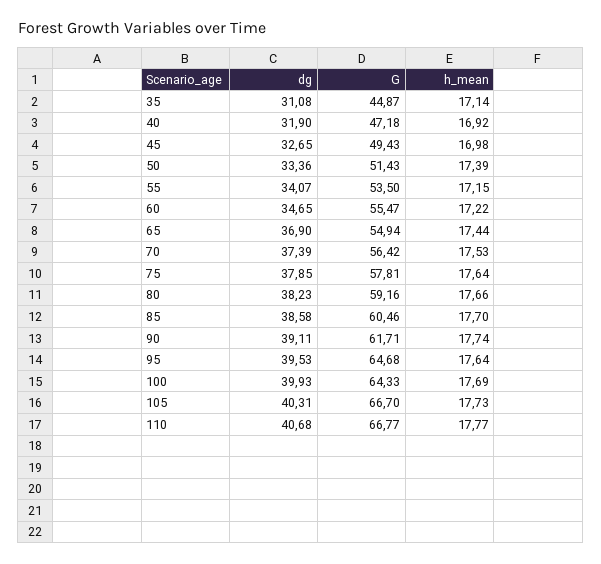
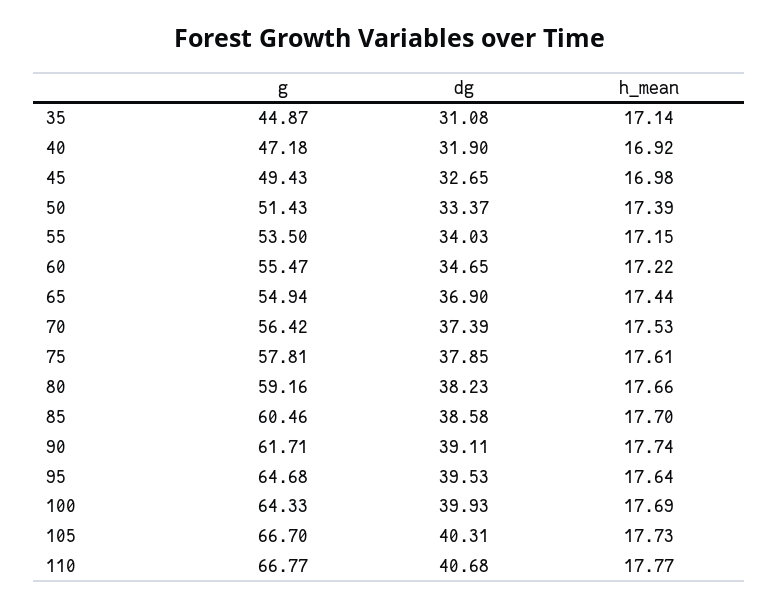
dg, 50: 33.36 -> 33.37
dg, 55: 34.07 -> 34.03
h_mean, 75: 17.64 -> 17.61

